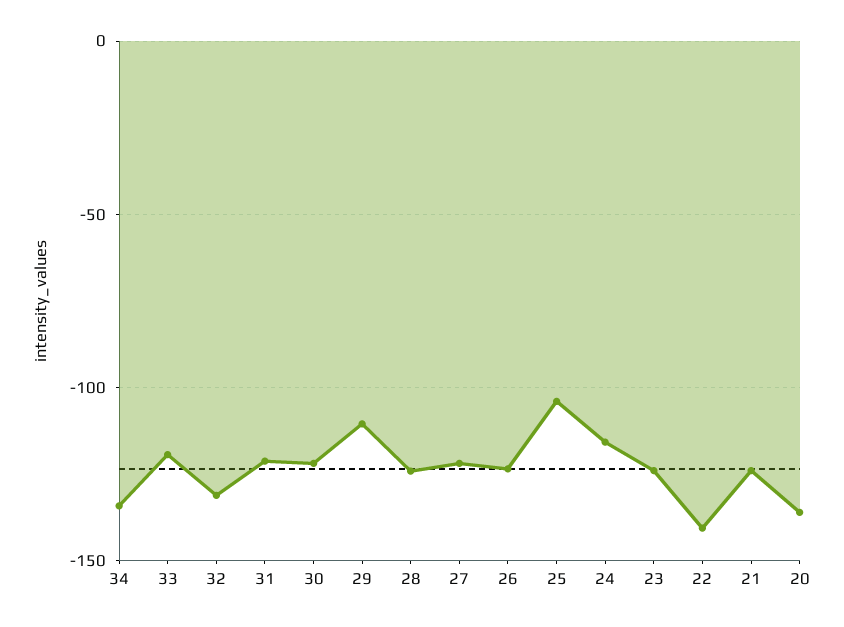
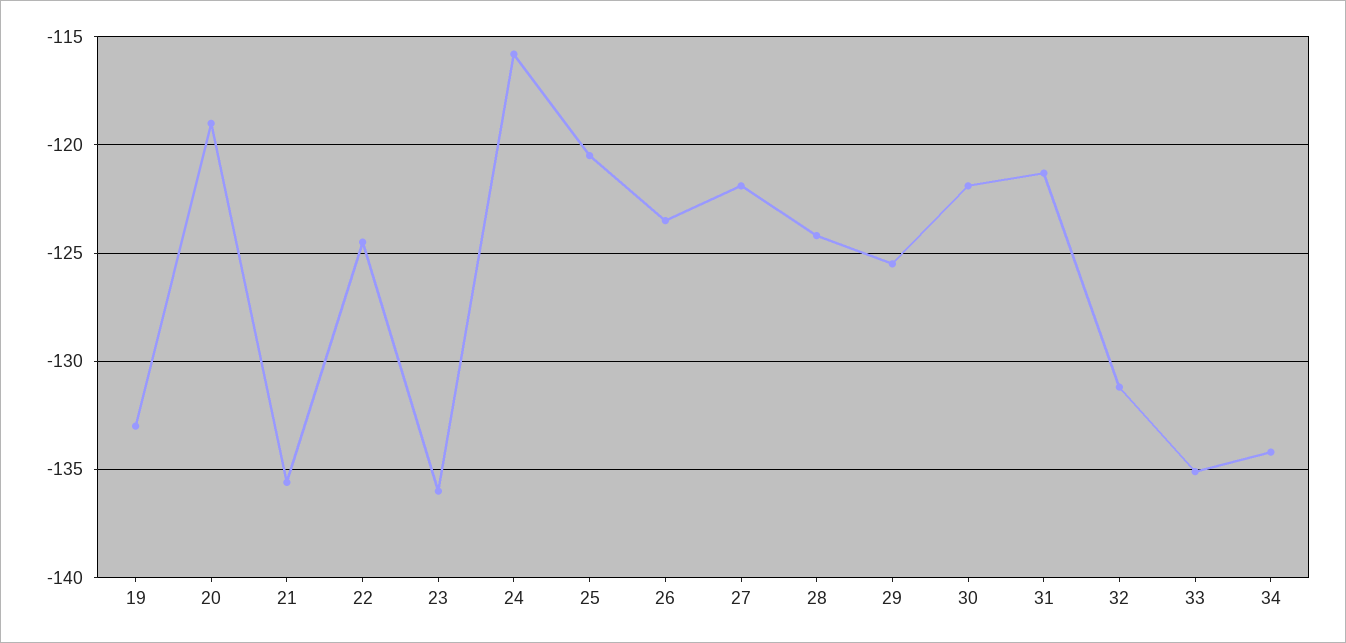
33: -120 -> -135
29: -110 -> -125.5
25: -105 -> -120.5
23: -125 -> -136
22: -140 -> -124.5
21: -125 -> -135.5
20: -135 -> -119
19: none -> -133

